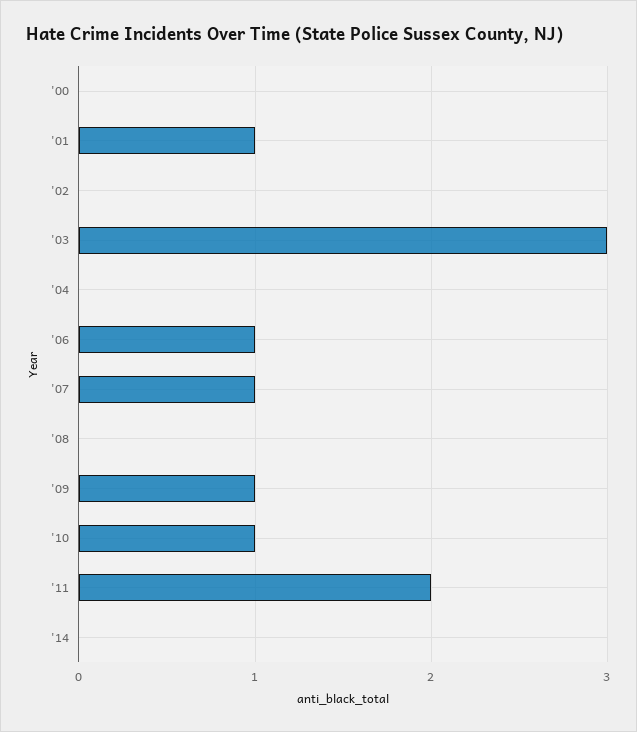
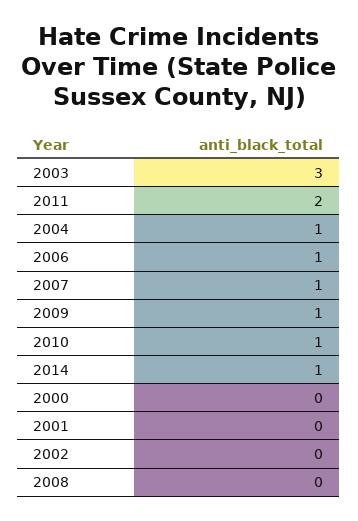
'01: 1 -> 0
'04: 0 -> 1
'14: 0 -> 1

